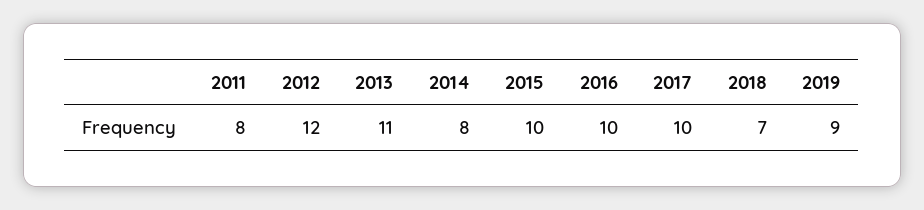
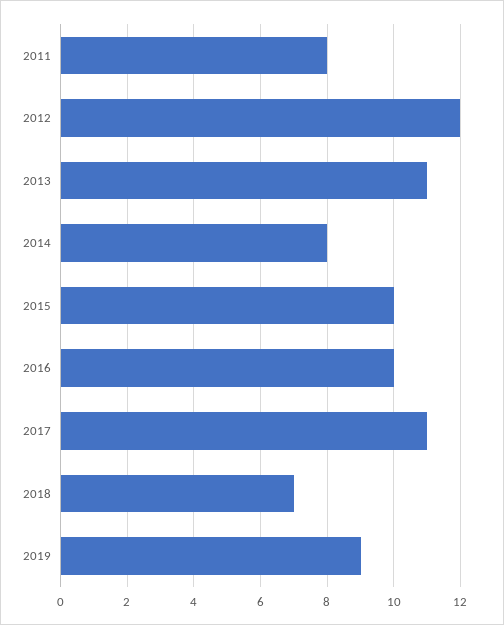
2017: 10 -> 11

